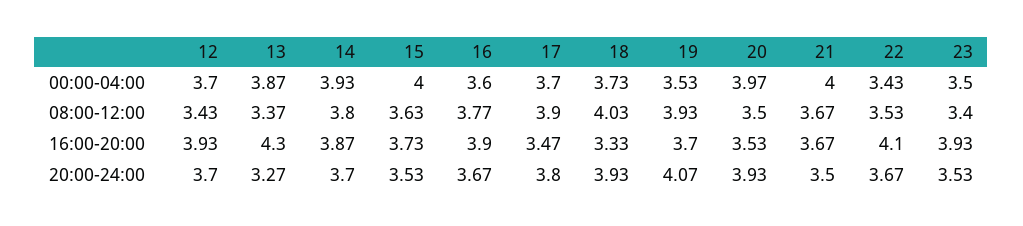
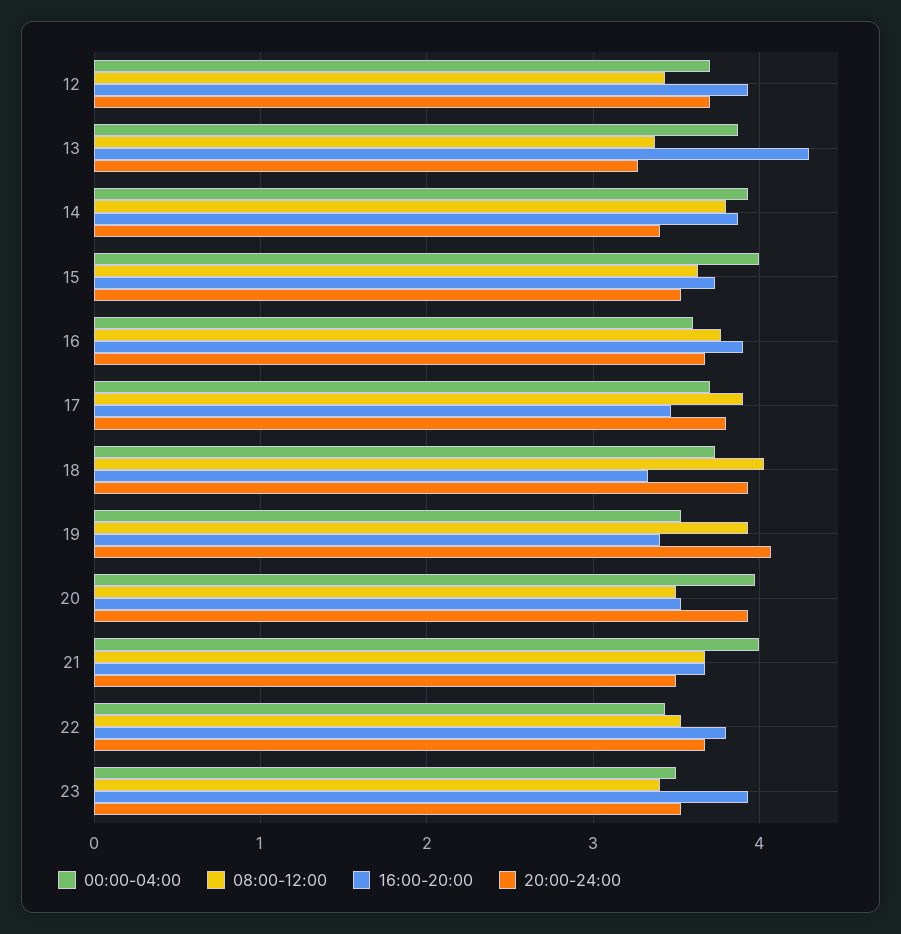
16:00-20:00, 19: 3.7 -> 3.4
16:00-20:00, 22: 4.1 -> 3.8
20:00-24:00, 14: 3.7 -> 3.4

